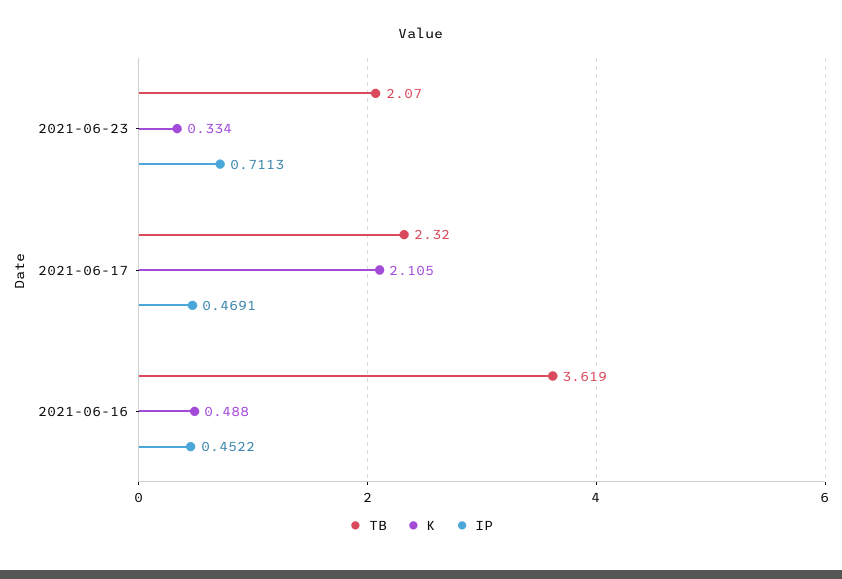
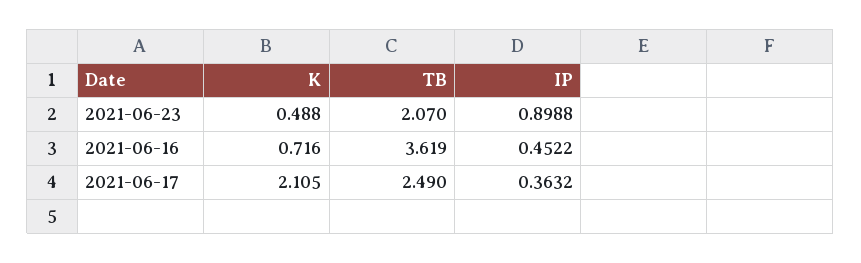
K, 2021-06-23: 0.334 -> 0.488
IP, 2021-06-23: 0.7113 -> 0.8988
TB, 2021-06-17: 2.32 -> 2.49
IP, 2021-06-17: 0.4691 -> 0.3632
K, 2021-06-16: 0.488 -> 0.716

